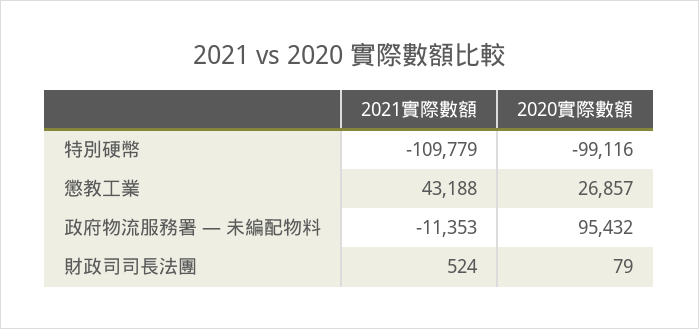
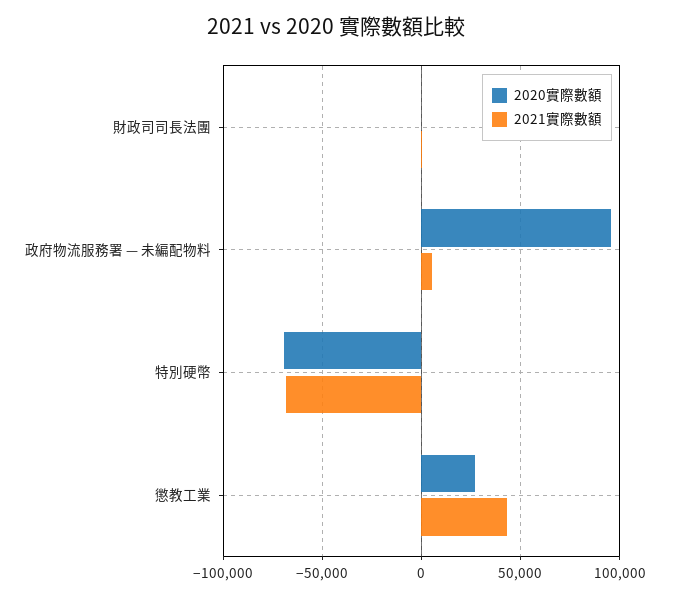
2021實際數額, 特別硬幣: -109779 -> -70000
2020實際數額, 特別硬幣: -99116 -> -70000
2021實際數額, 政府物流服務署 — 未編配物料: -11353 -> 5000

